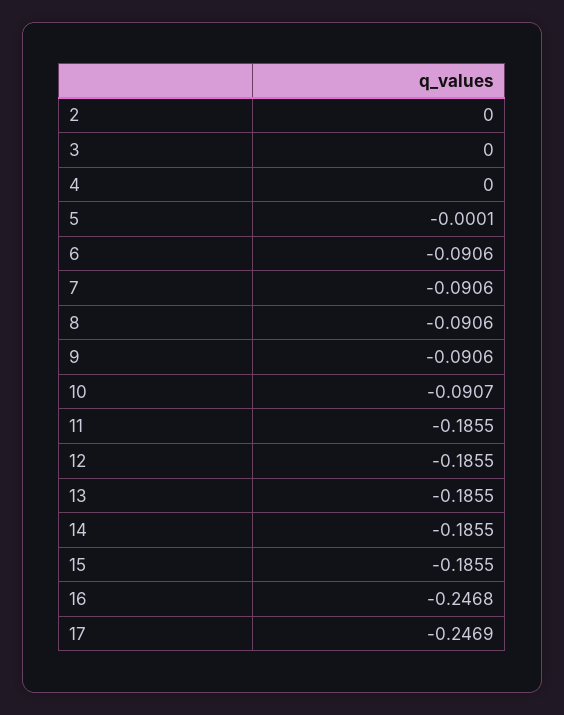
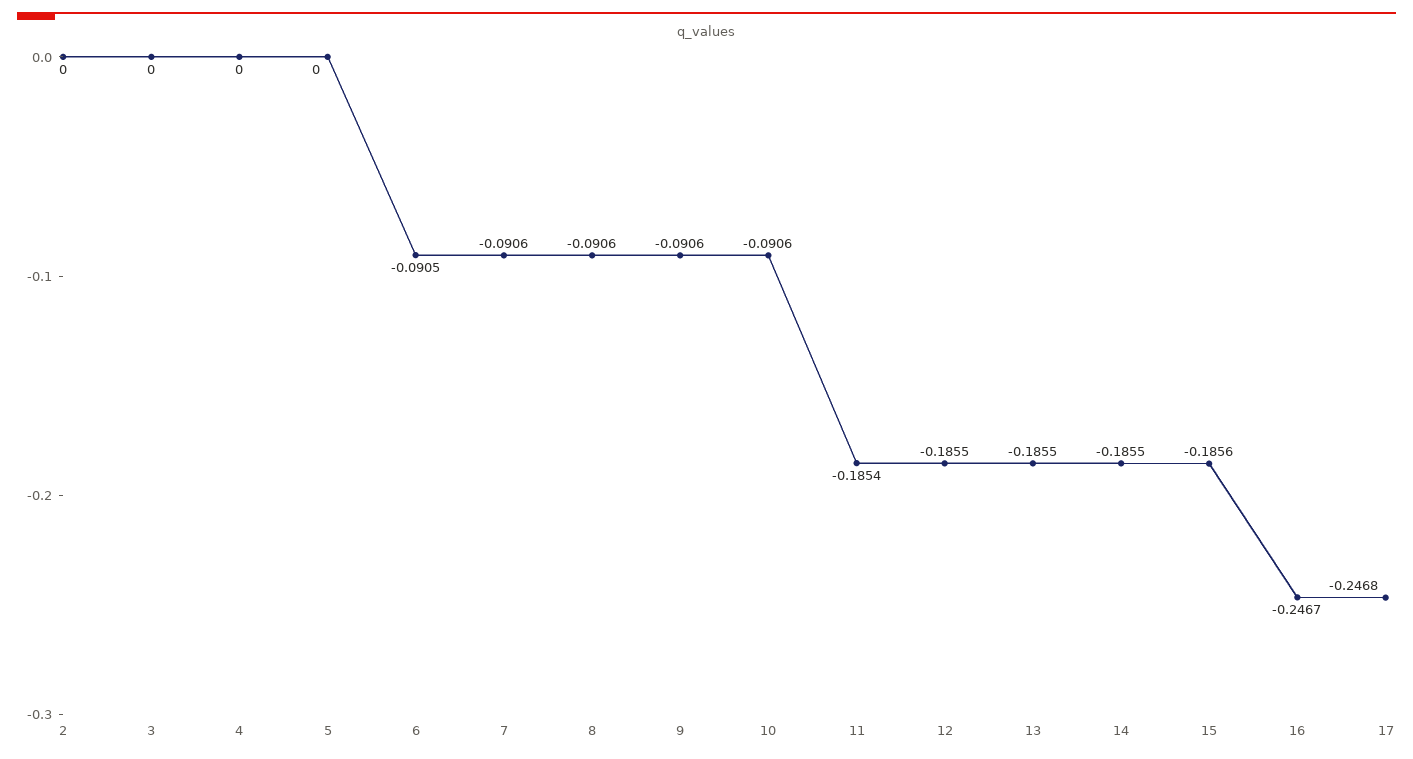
5: -0.0001 -> 0
6: -0.0906 -> -0.0905
10: -0.0907 -> -0.0906
11: -0.1855 -> -0.1854
15: -0.1855 -> -0.1856
16: -0.2468 -> -0.2467
17: -0.2469 -> -0.2468

